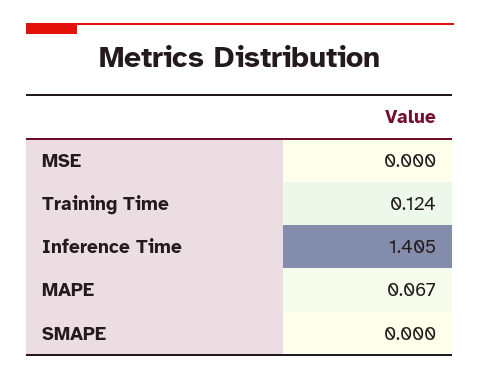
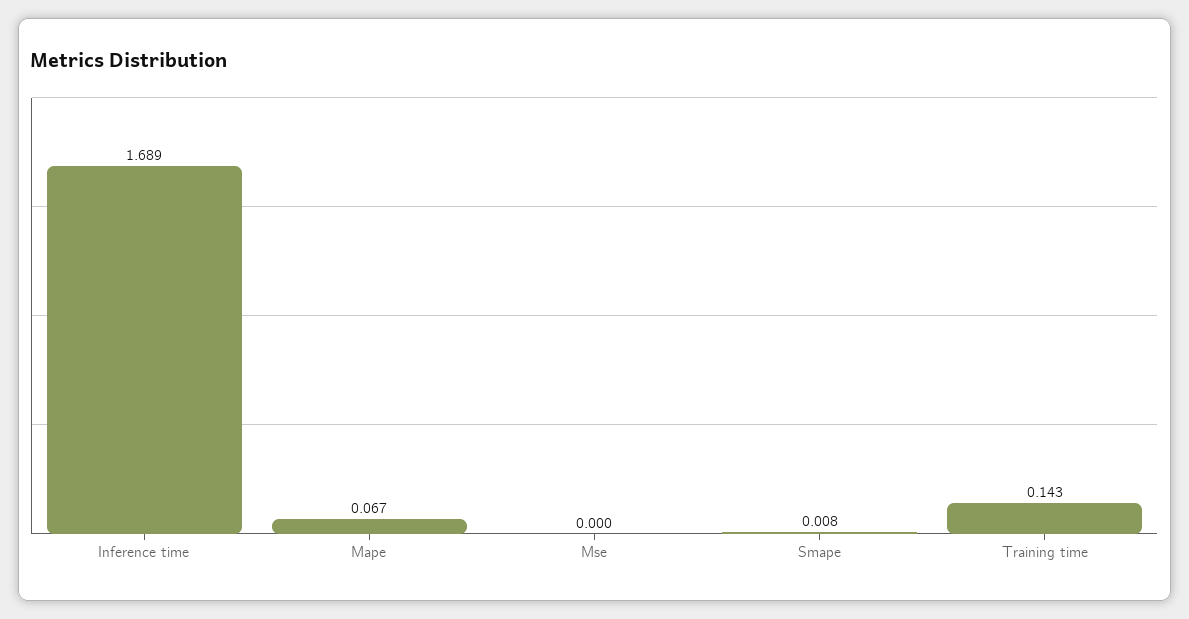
Training Time: 0.124 -> 0.143
Inference Time: 1.405 -> 1.689
SMAPE: 0 -> 0.008

